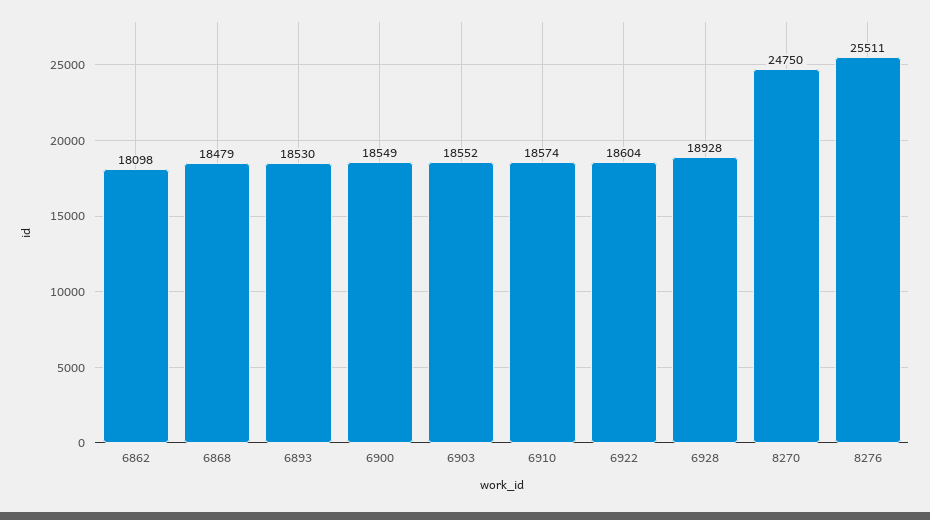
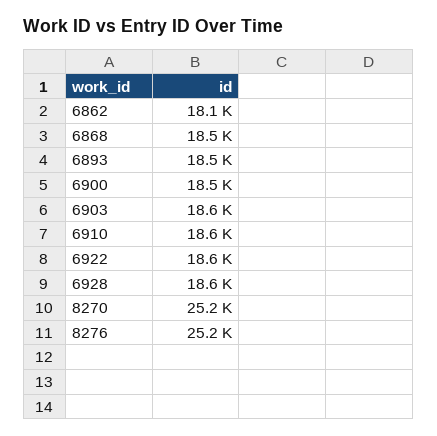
6928: 18928 -> 18600
8270: 24750 -> 25200
8276: 25511 -> 25200

